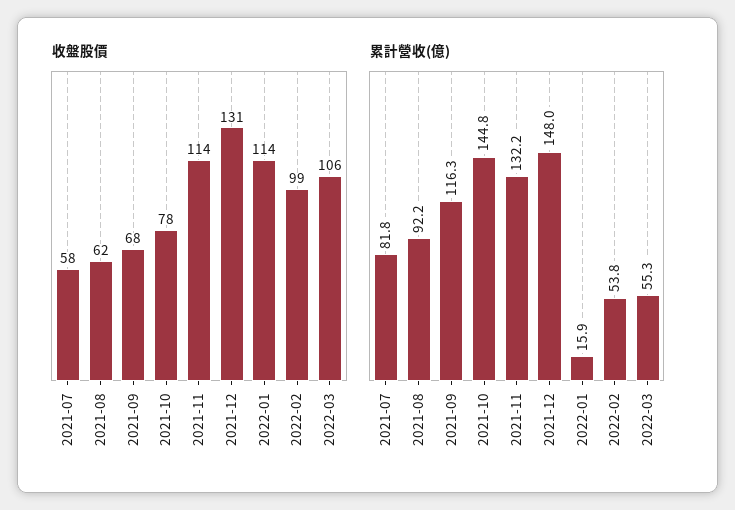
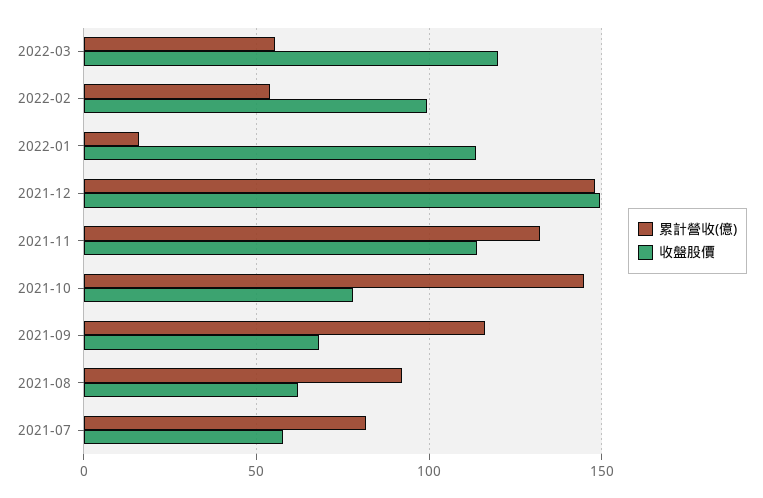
收盤股價, 2021-12: 131 -> 150
收盤股價, 2022-03: 106 -> 120

